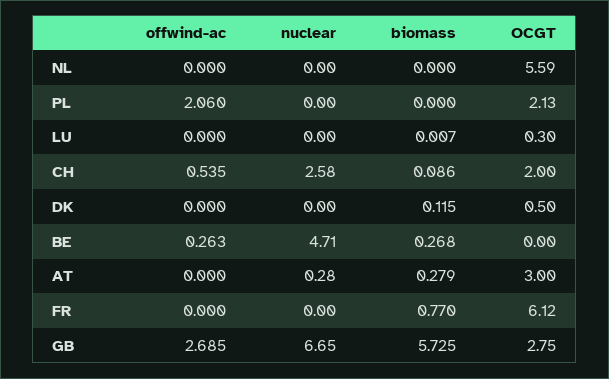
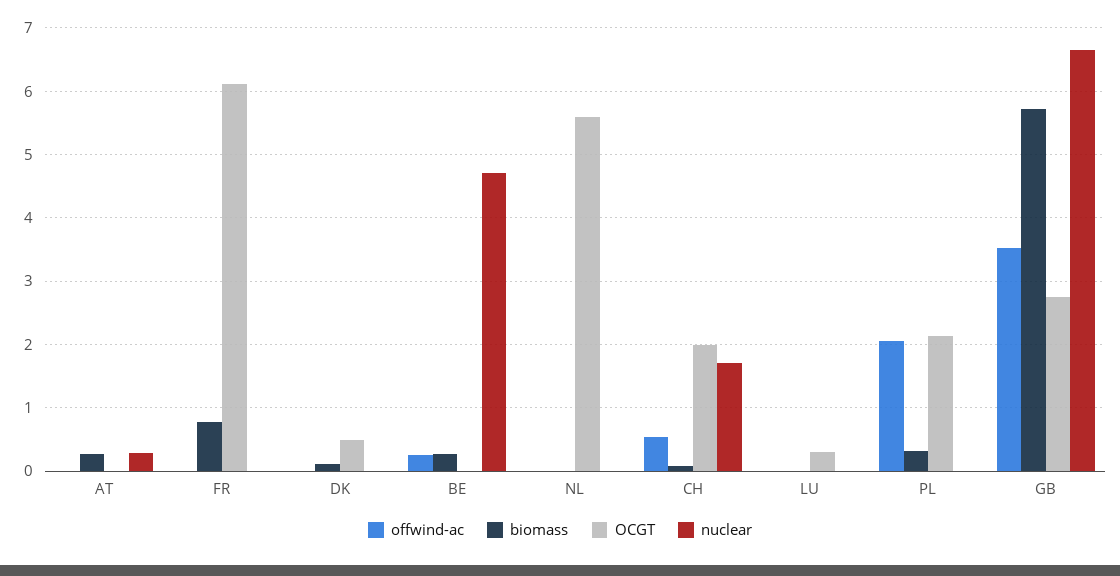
biomass, PL: 0 -> 0.3
nuclear, CH: 2.58 -> 1.7
OCGT, AT: 3 -> 0
offwind-ac, GB: 2.685 -> 3.5

